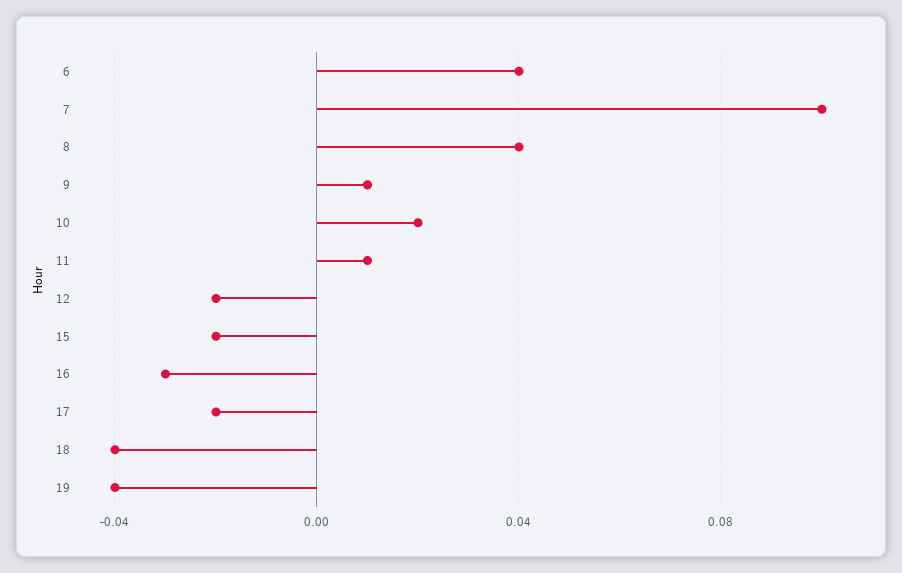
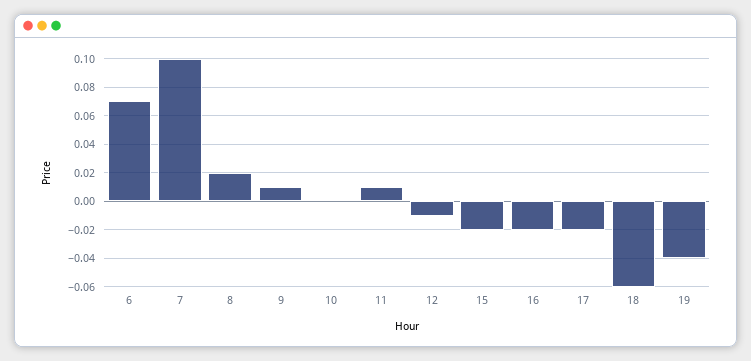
6: 0.04 -> 0.07
8: 0.04 -> 0.02
10: 0.02 -> 0
12: -0.02 -> -0.01
16: -0.03 -> -0.02
18: -0.04 -> -0.06

